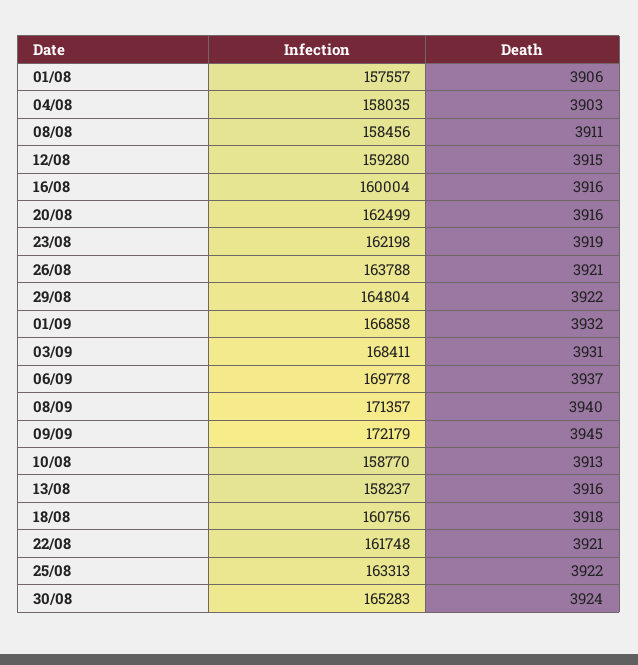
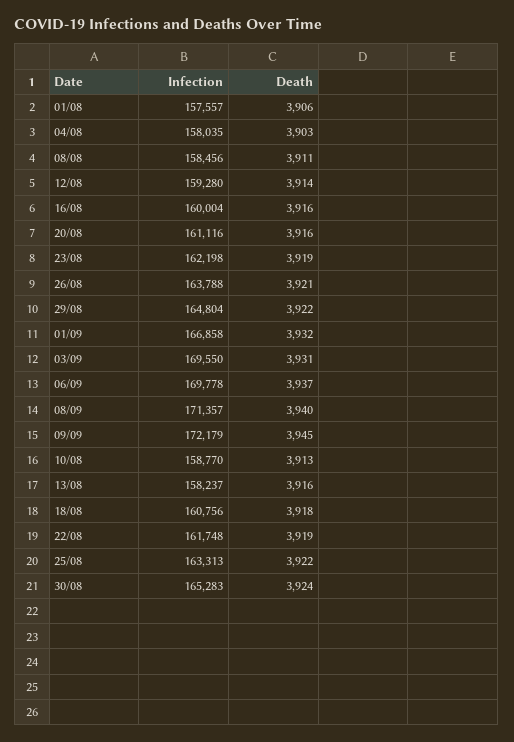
Death, 12/08: 3915 -> 3914
Infection, 20/08: 162499 -> 161116
Infection, 03/09: 168411 -> 169550
Death, 22/08: 3921 -> 3919

